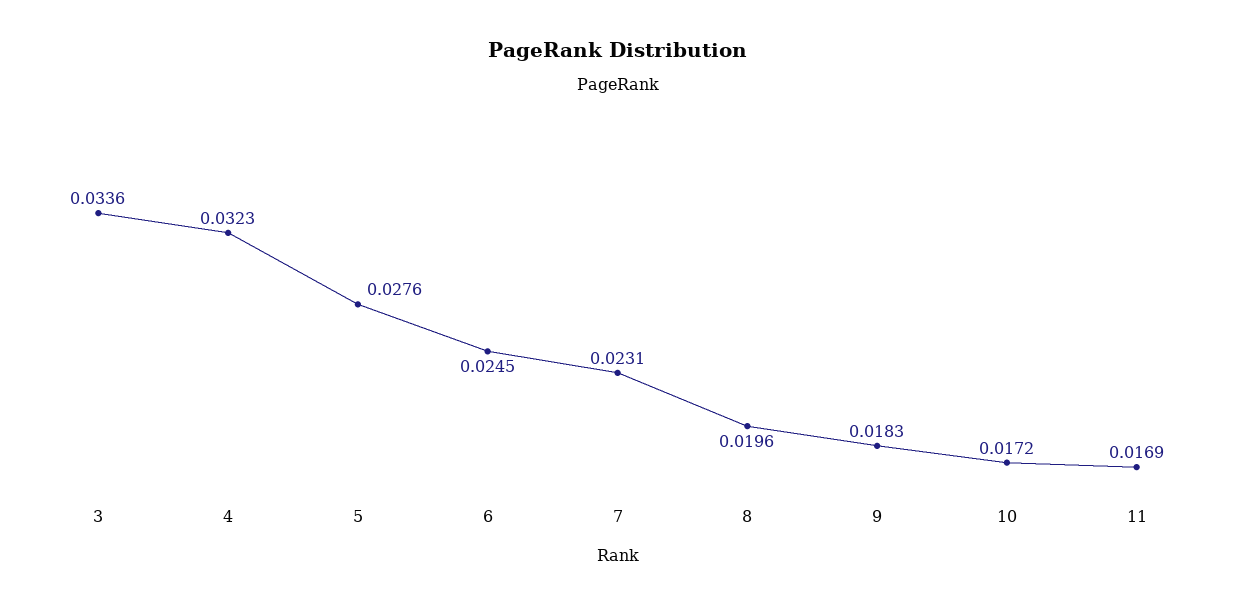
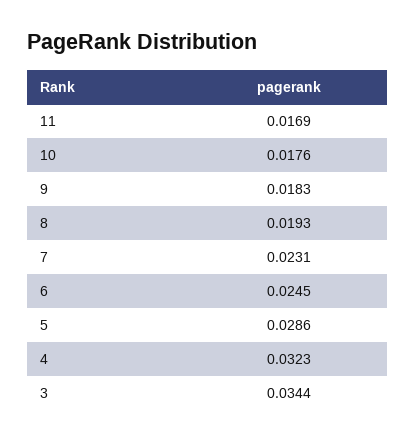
3: 0.0336 -> 0.0344
5: 0.0276 -> 0.0286
8: 0.0196 -> 0.0193
10: 0.0172 -> 0.0176

